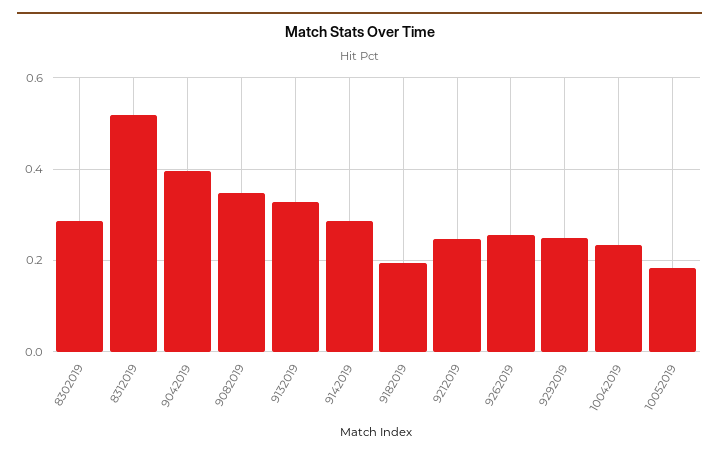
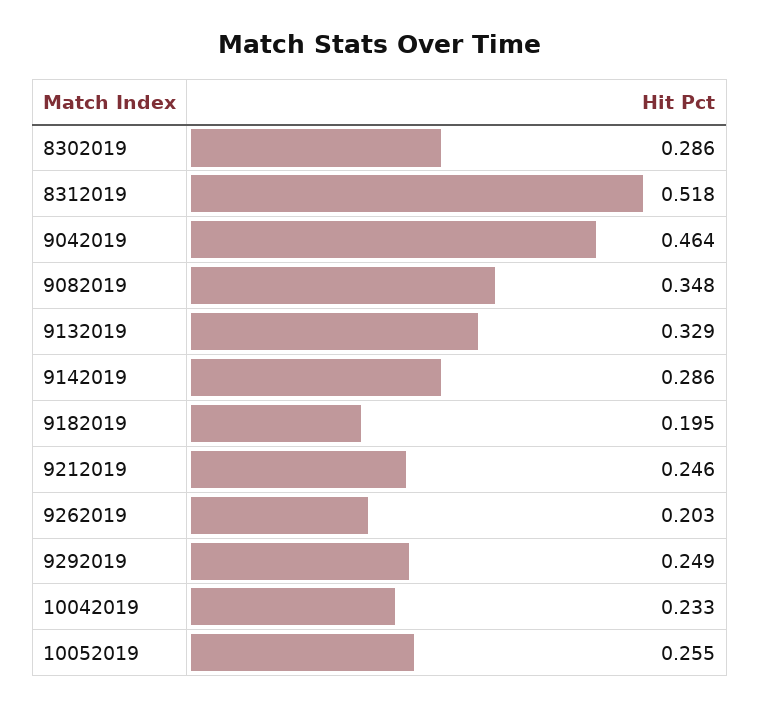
9042019: 0.4 -> 0.464
9262019: 0.26 -> 0.203
10052019: 0.18 -> 0.255

